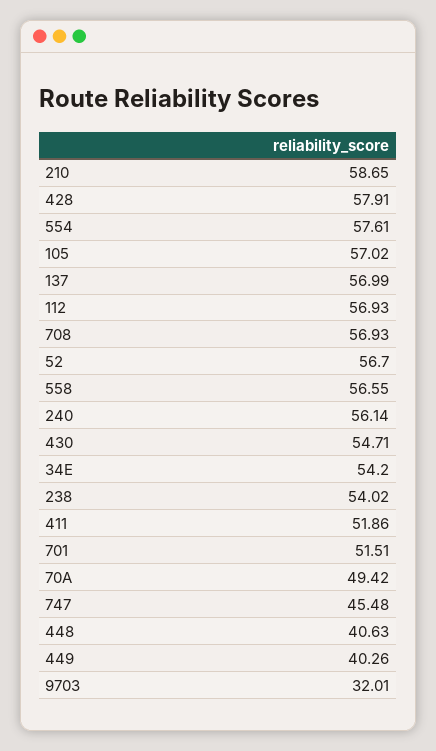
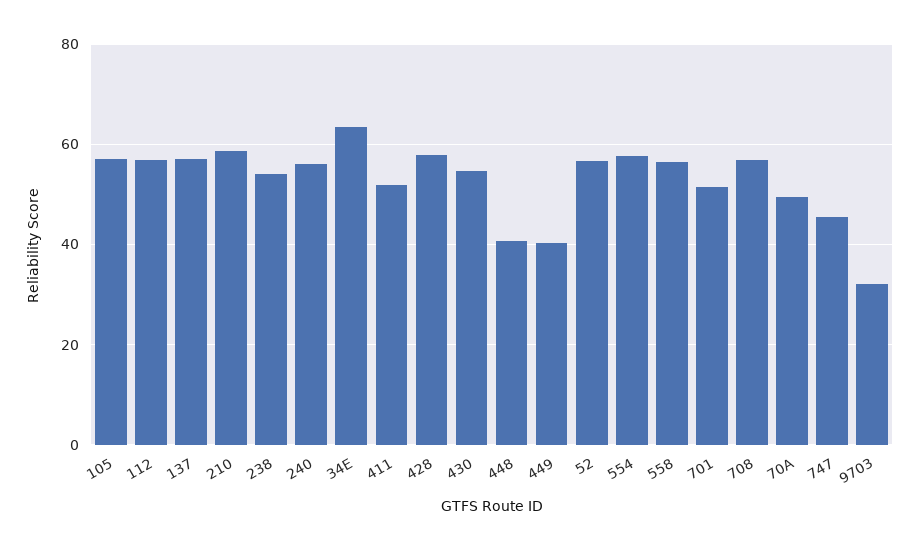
34E: 54.2 -> 64

